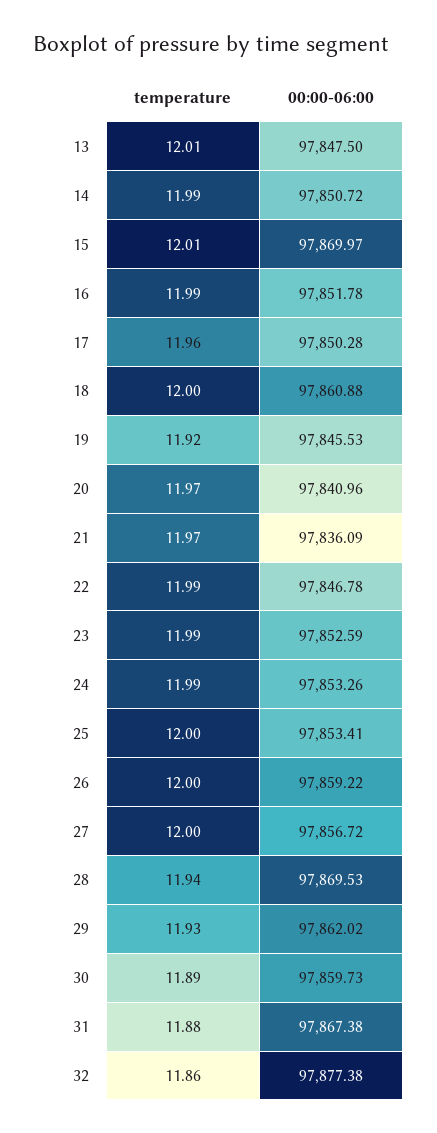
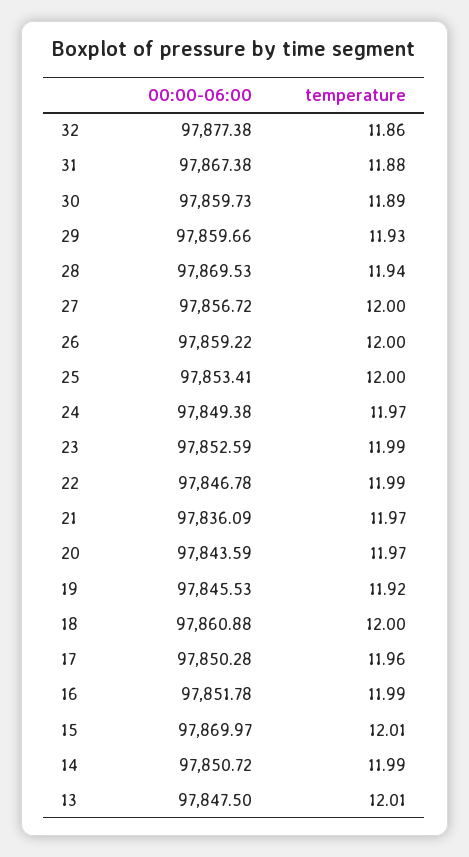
00:00-06:00, 20: 97840.96 -> 97843.59
temperature, 24: 11.99 -> 11.97
00:00-06:00, 24: 97853.26 -> 97849.38
00:00-06:00, 29: 97862.02 -> 97859.66

